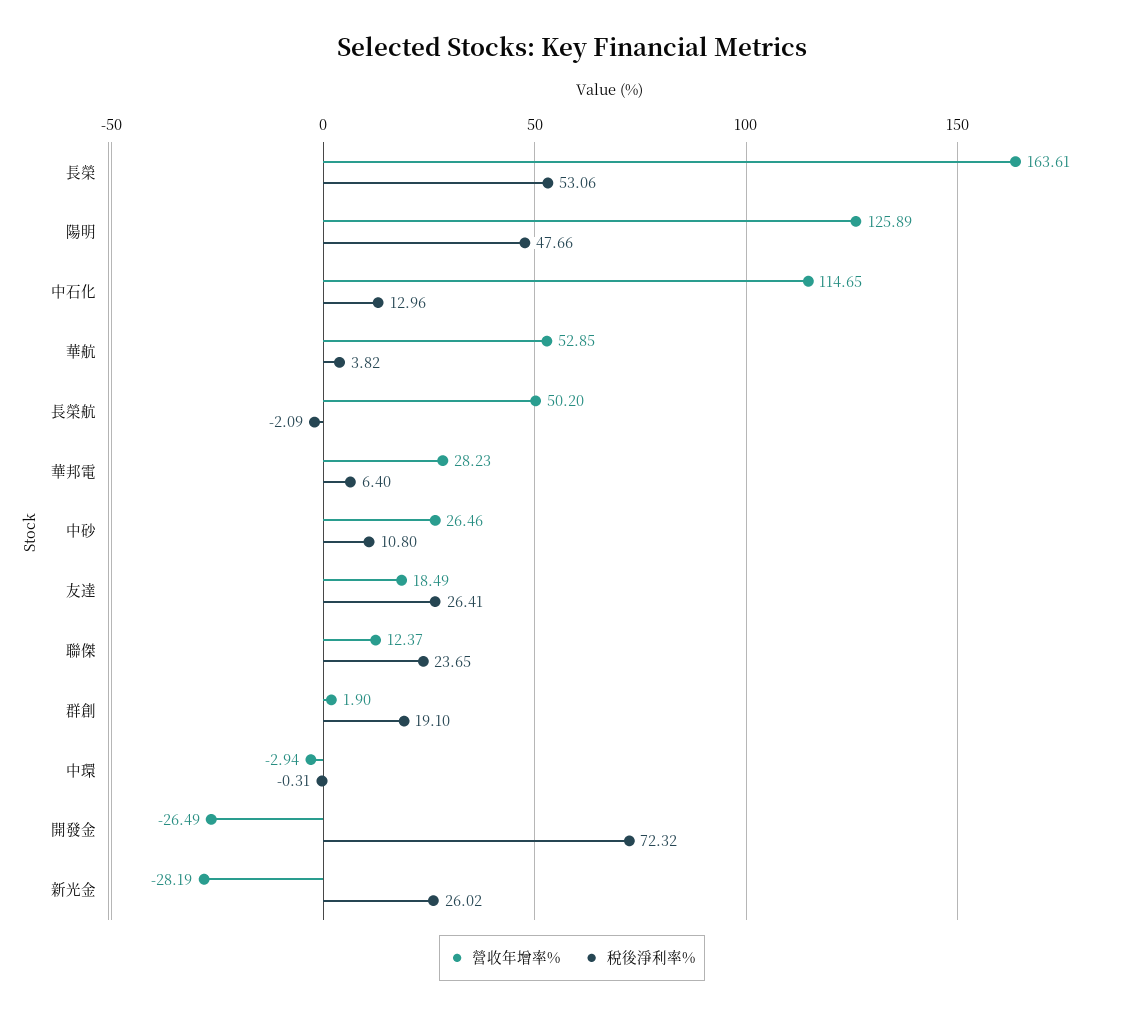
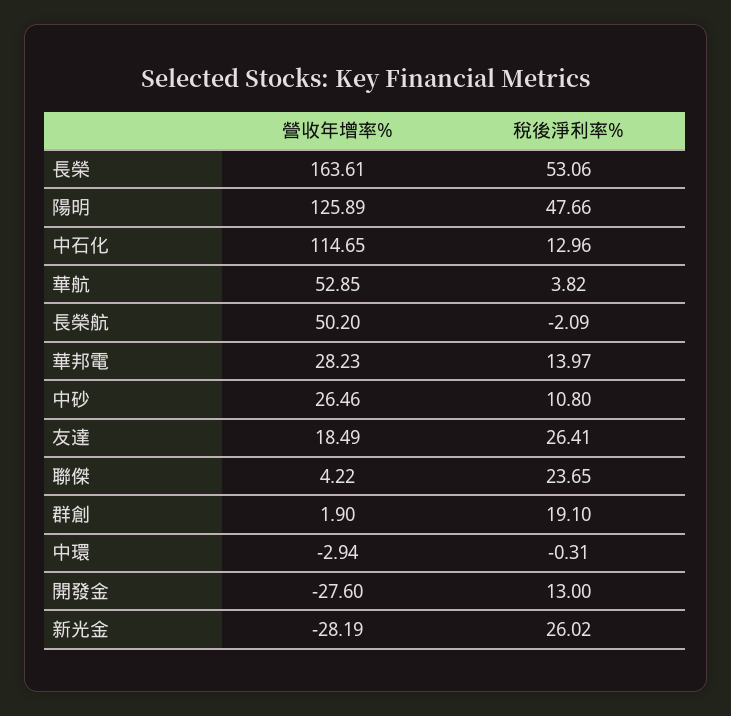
稅後淨利率%, 華邦電: 6.4 -> 13.97
營收年增率%, 聯傑: 12.37 -> 4.22
營收年增率%, 開發金: -26.49 -> -27.6
稅後淨利率%, 開發金: 72.32 -> 13

